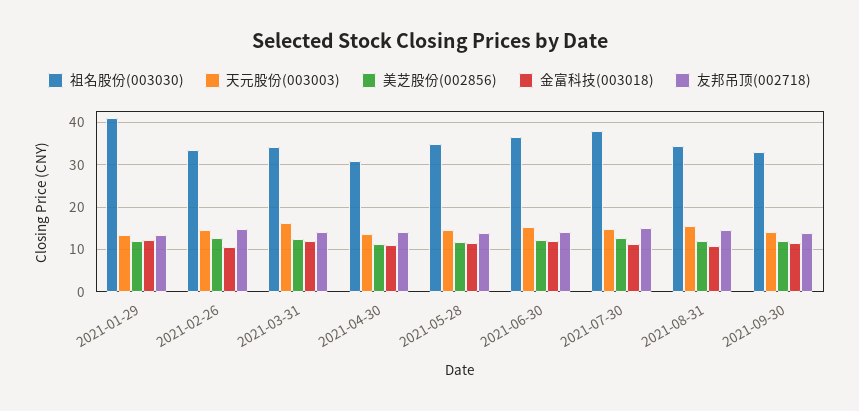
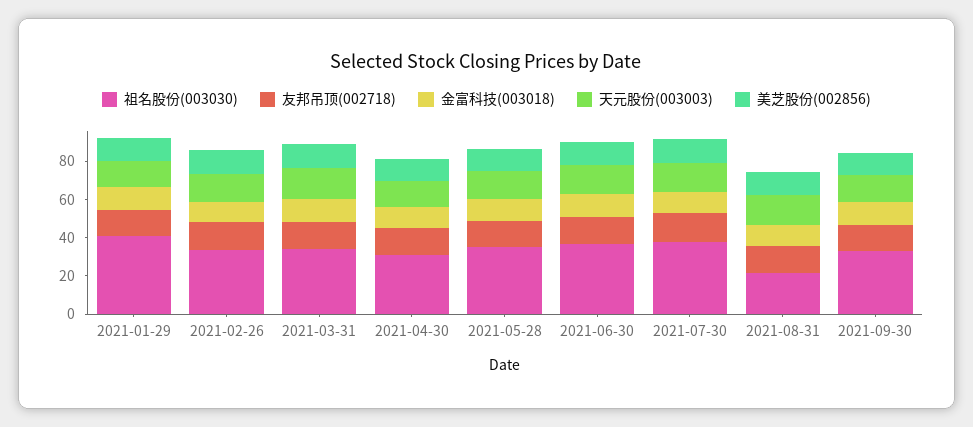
祖名股份(003030), 2021-08-31: 34 -> 20

